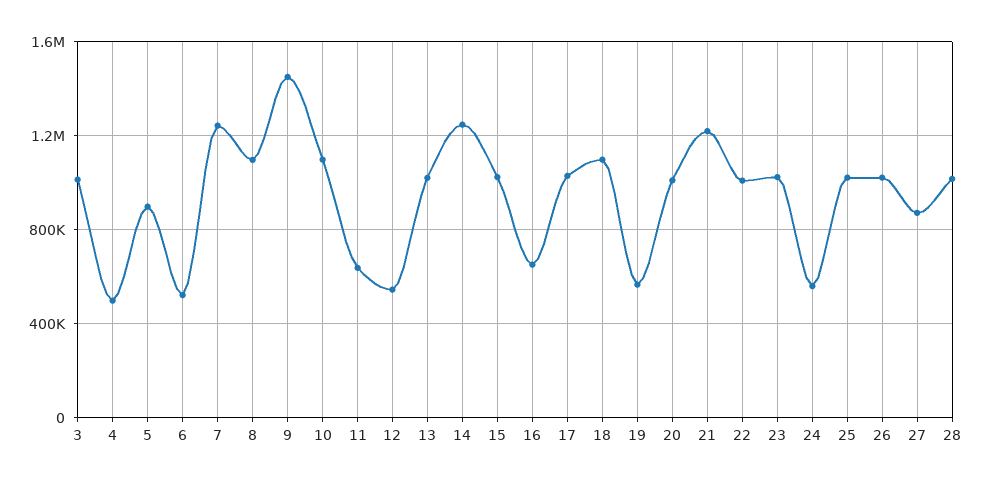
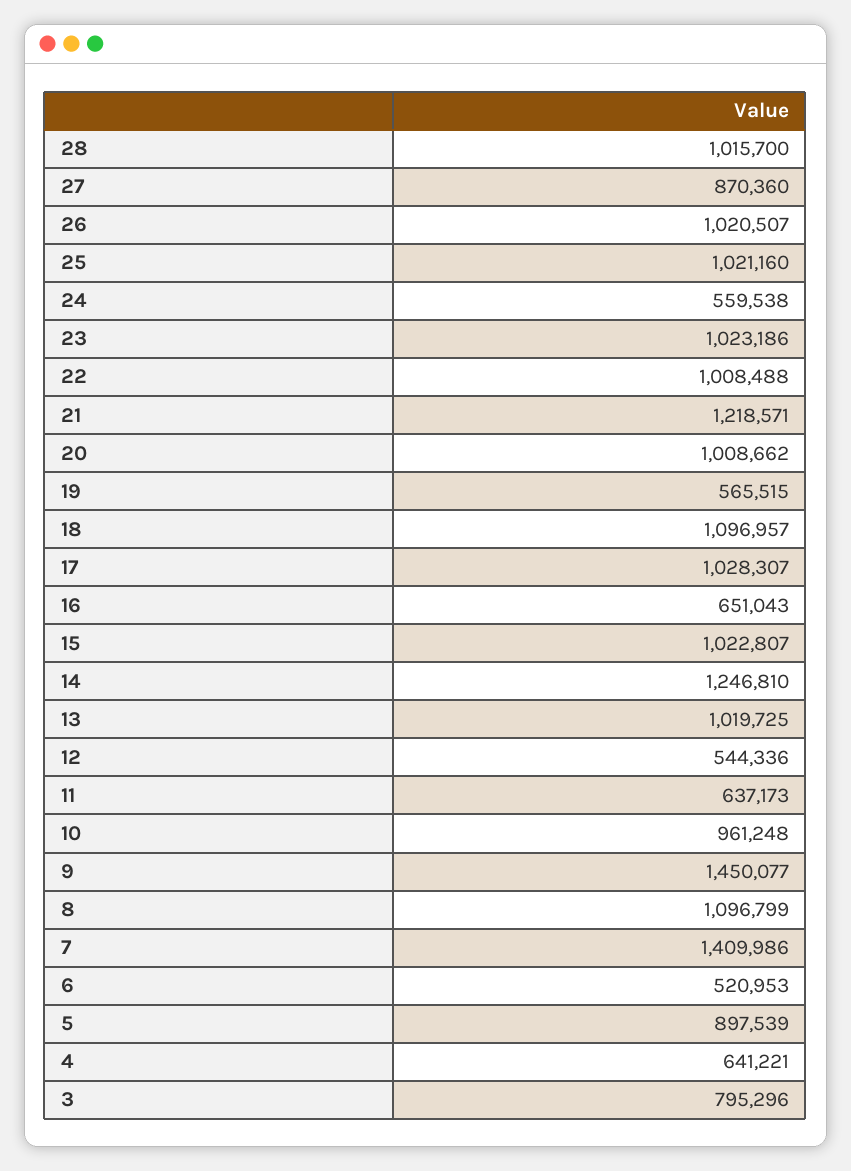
3: 1000000 -> 795296
4: 500000 -> 641221
7: 1250000 -> 1409986
10: 1100000 -> 961248

